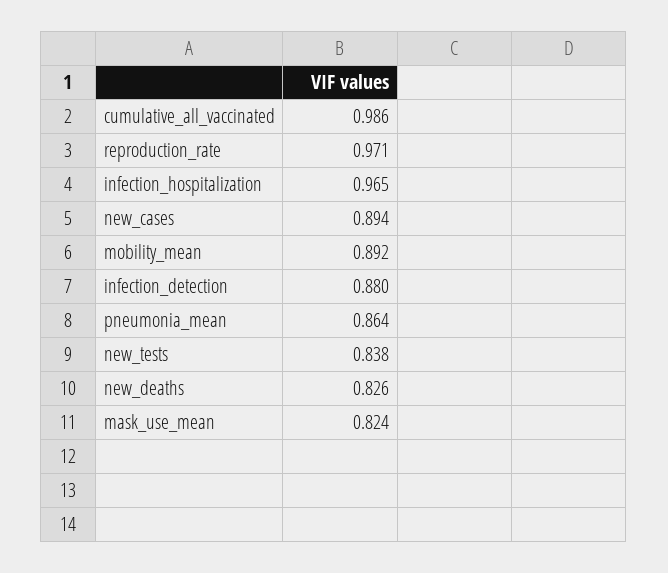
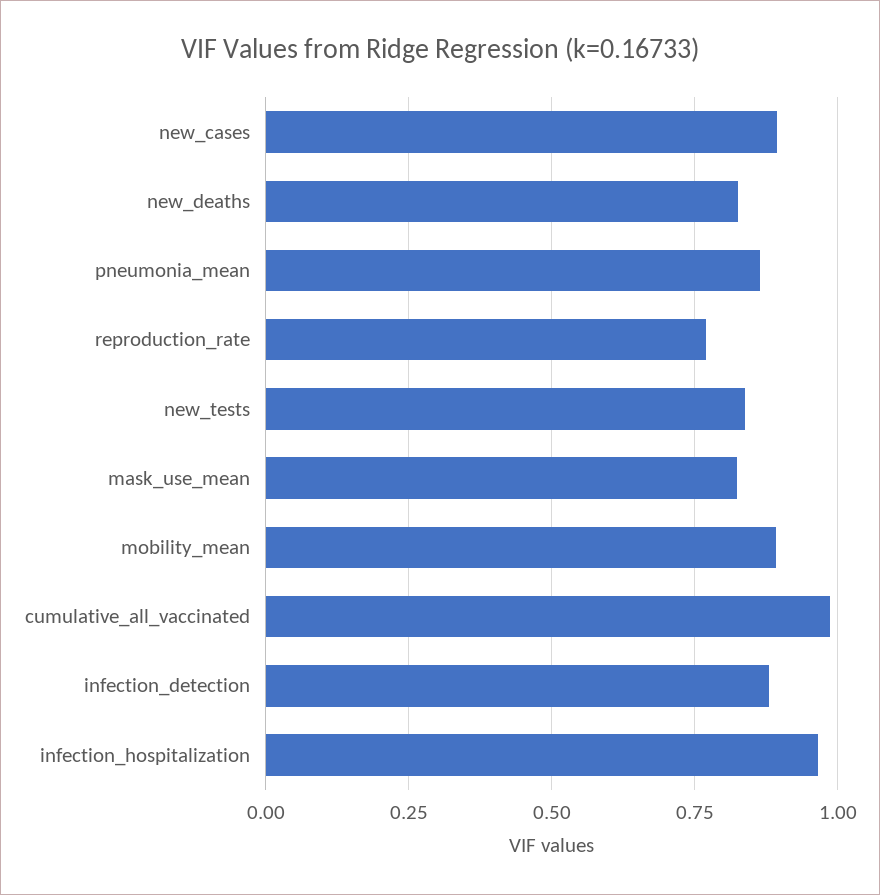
reproduction_rate: 0.971 -> 0.775

